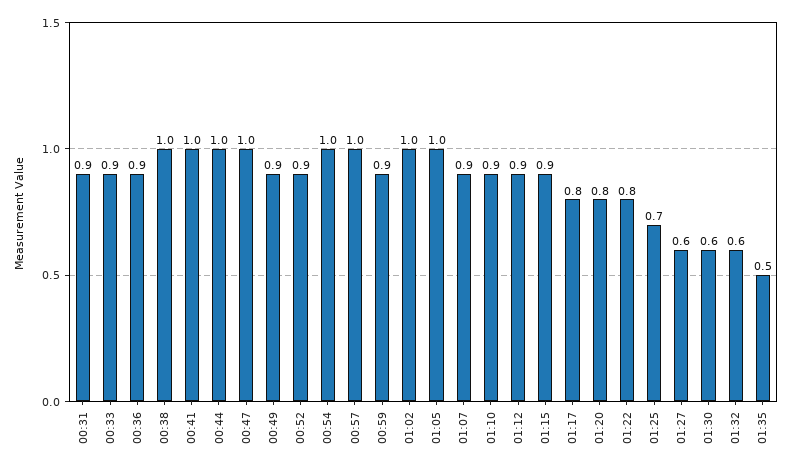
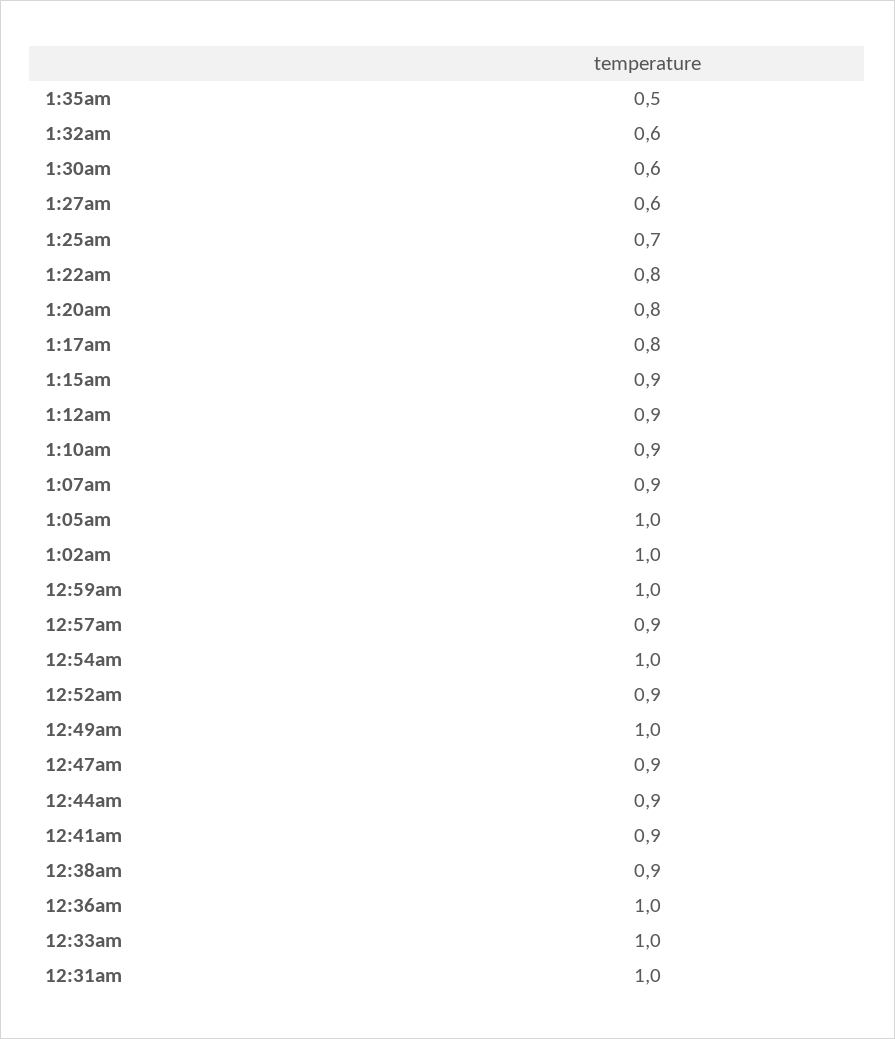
00:31: 0.9 -> 1
00:33: 0.9 -> 1
00:36: 0.9 -> 1
00:38: 1 -> 0.9
00:41: 1 -> 0.9
00:44: 1 -> 0.9
00:47: 1 -> 0.9
00:49: 0.9 -> 1
00:57: 1 -> 0.9
00:59: 0.9 -> 1

